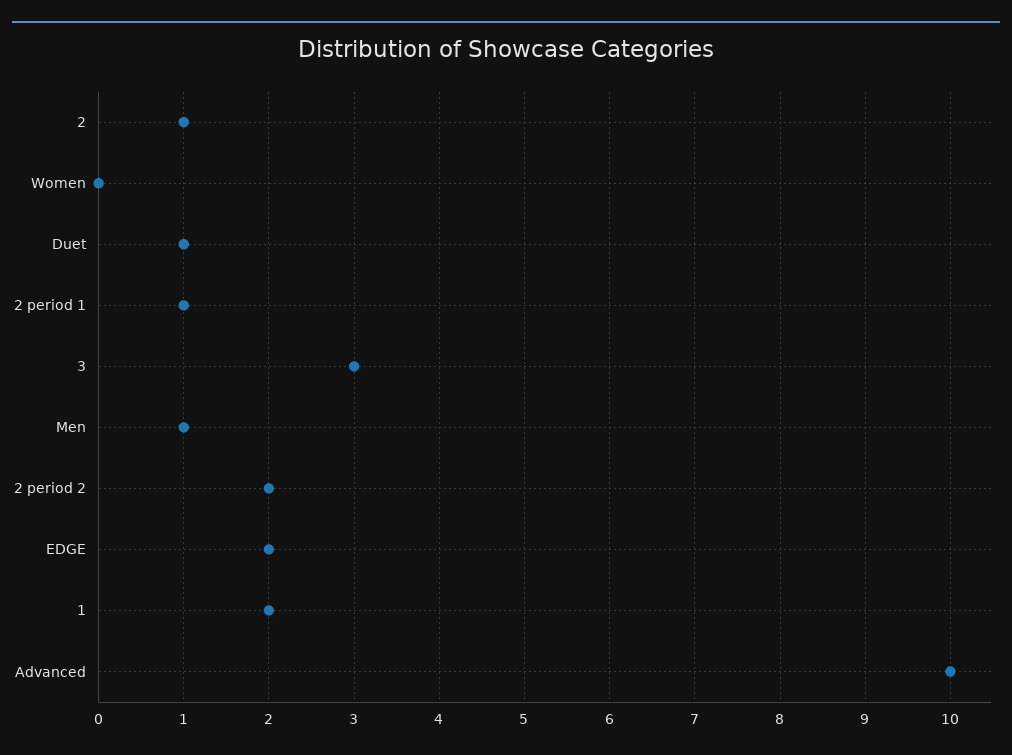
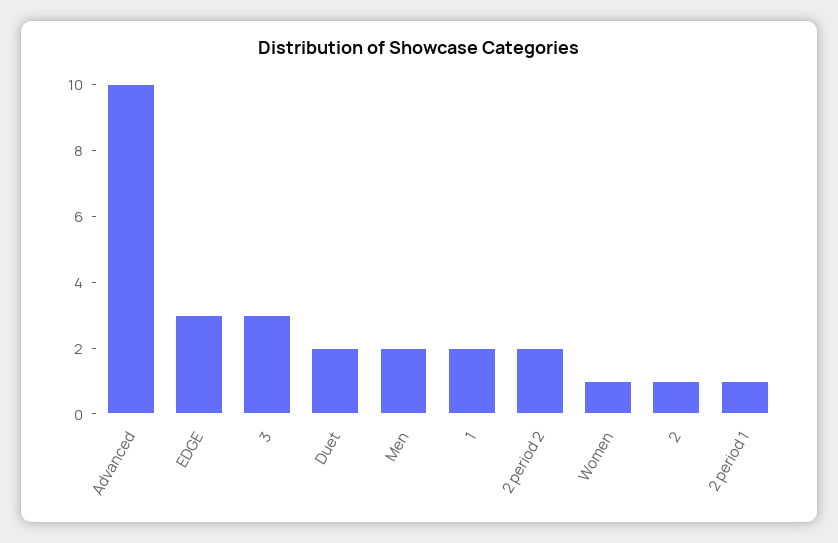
Women: 0 -> 1
Duet: 1 -> 2
Men: 1 -> 2
EDGE: 2 -> 3

